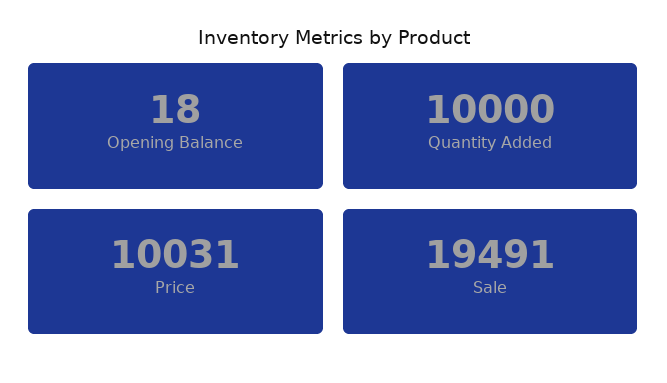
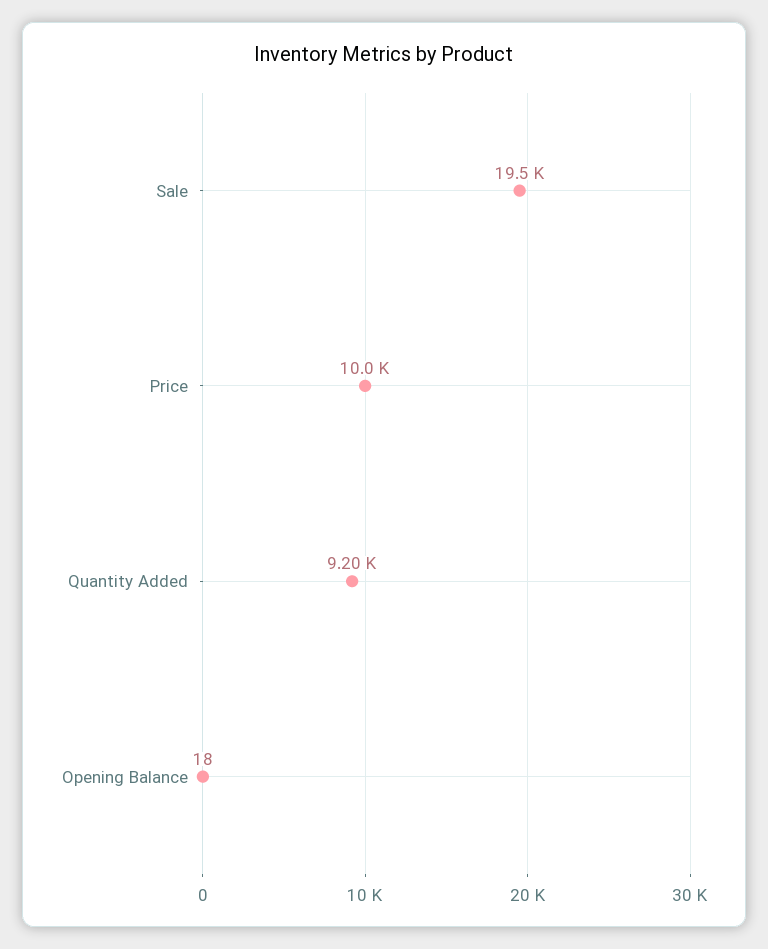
Quantity Added: 10000 -> 9200

